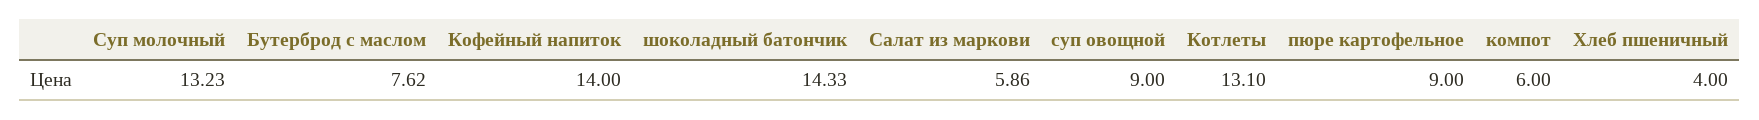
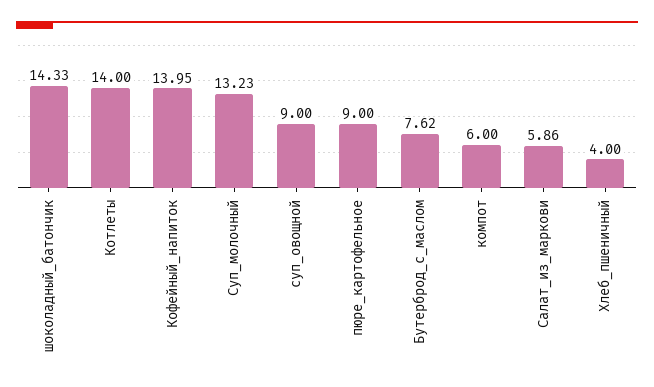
Кофейный напиток: 14 -> 13.95
Котлеты: 13.1 -> 14

